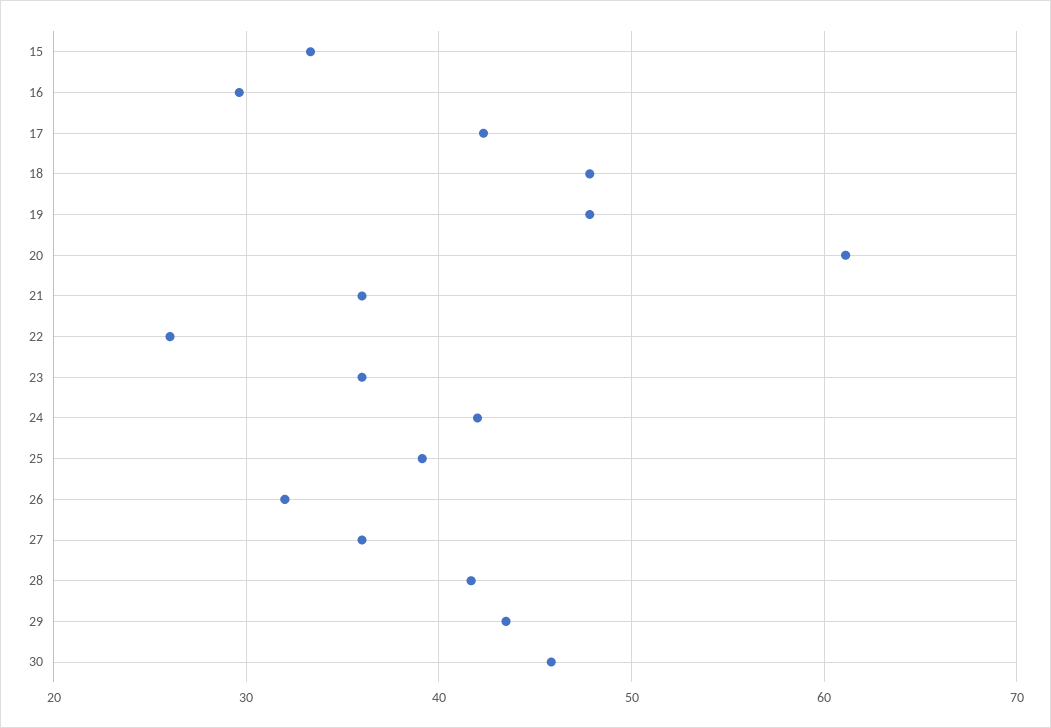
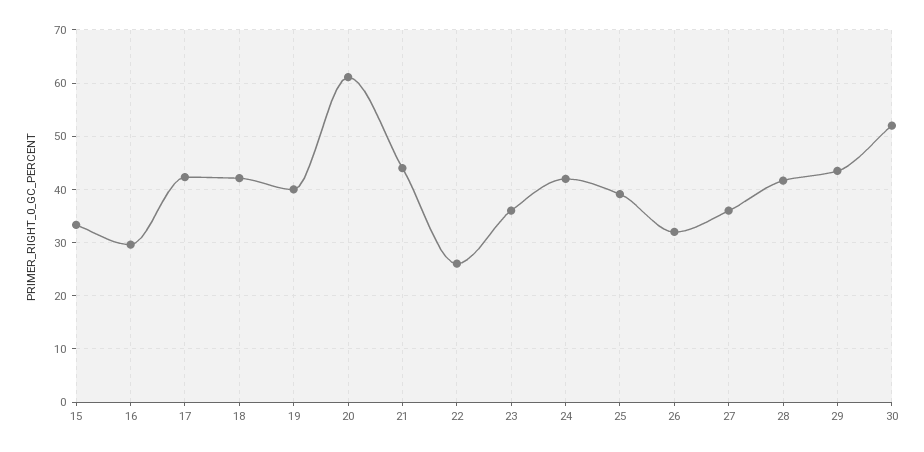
18: 48 -> 42
19: 48 -> 40
21: 36 -> 44
30: 46 -> 52

